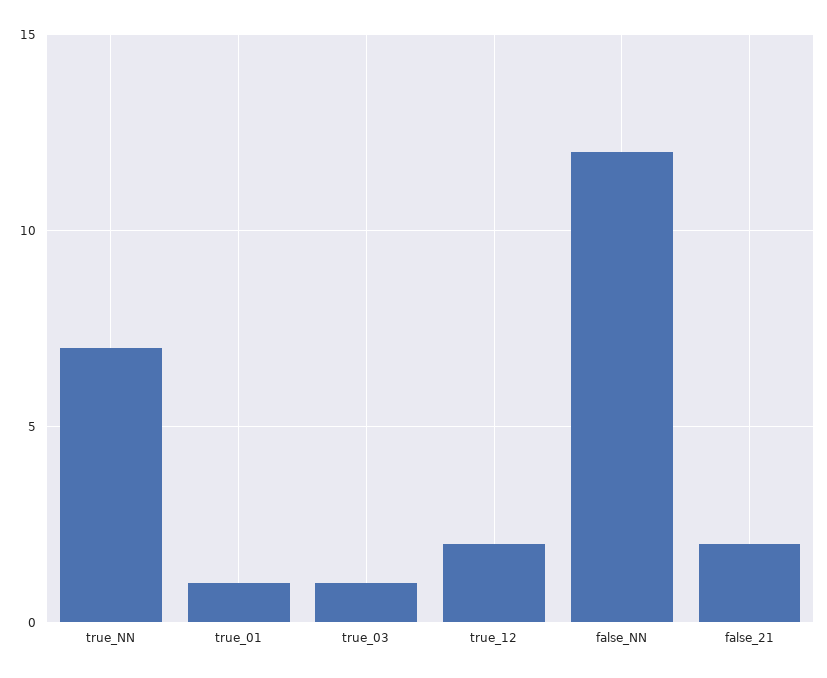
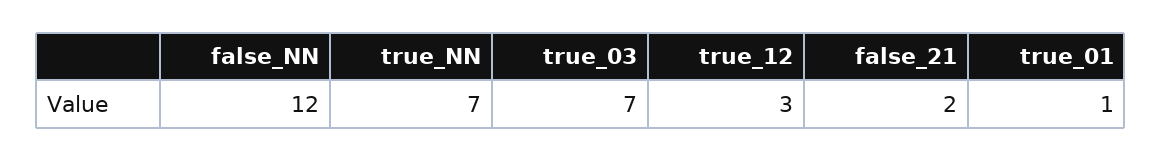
true_03: 1 -> 7
true_12: 2 -> 3

